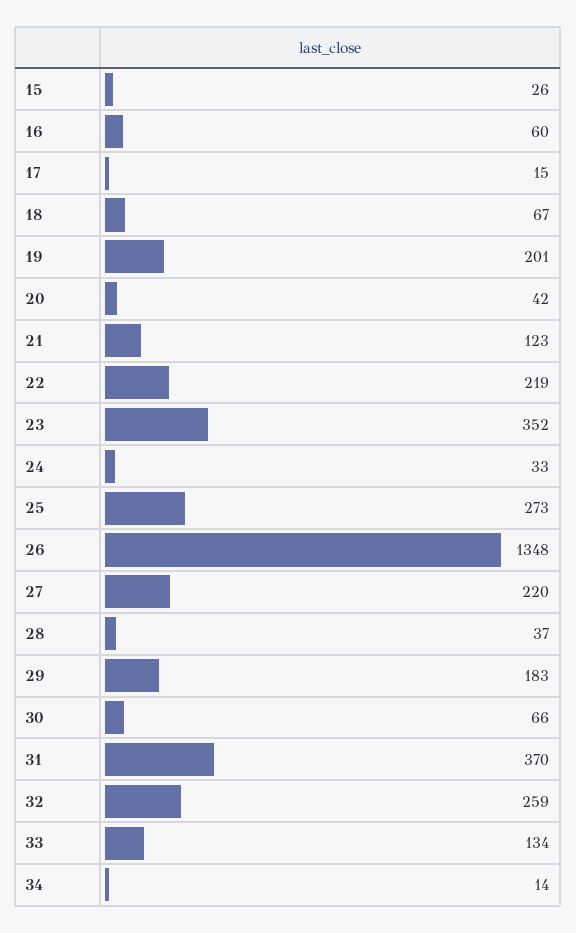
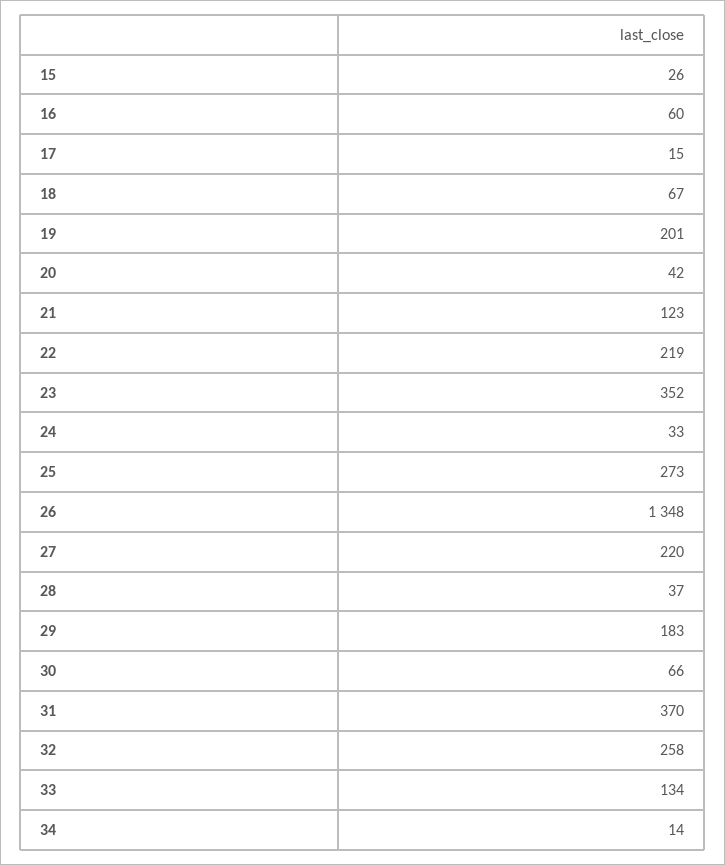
32: 259 -> 258

